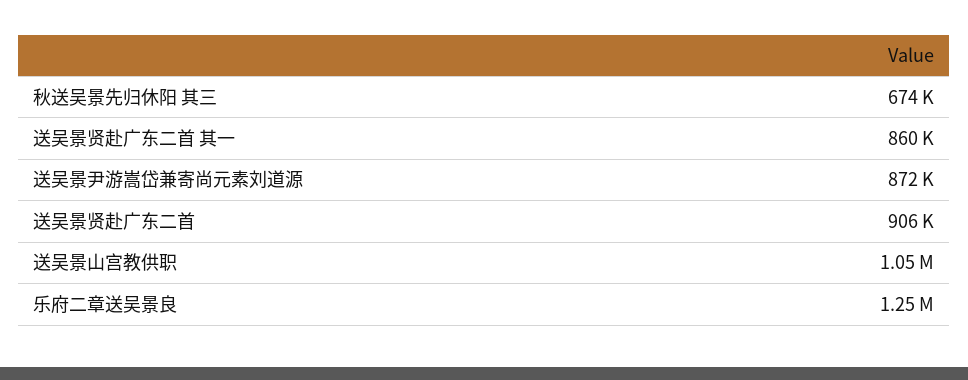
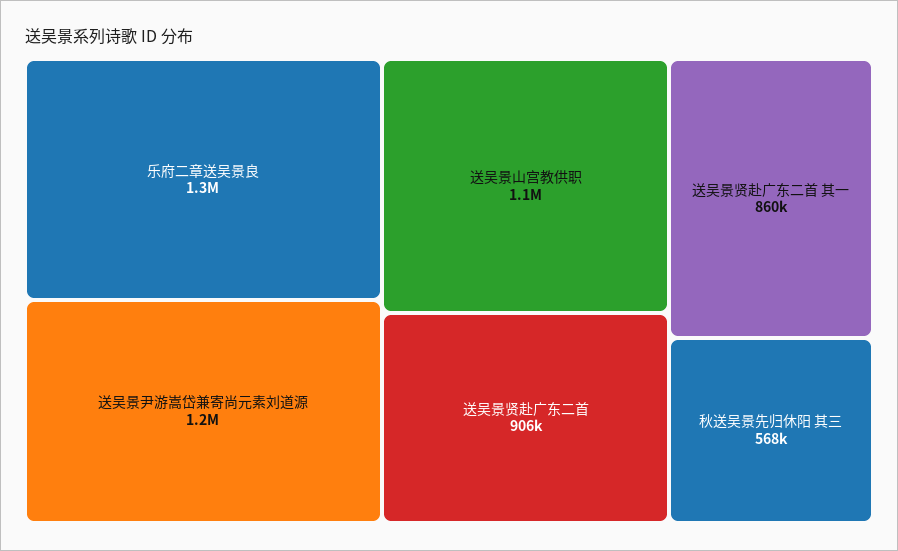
秋送吴景先归休阳 其三: 674000 -> 568000
送吴景尹游嵩岱兼寄尚元素刘道源: 872000 -> 1200000

